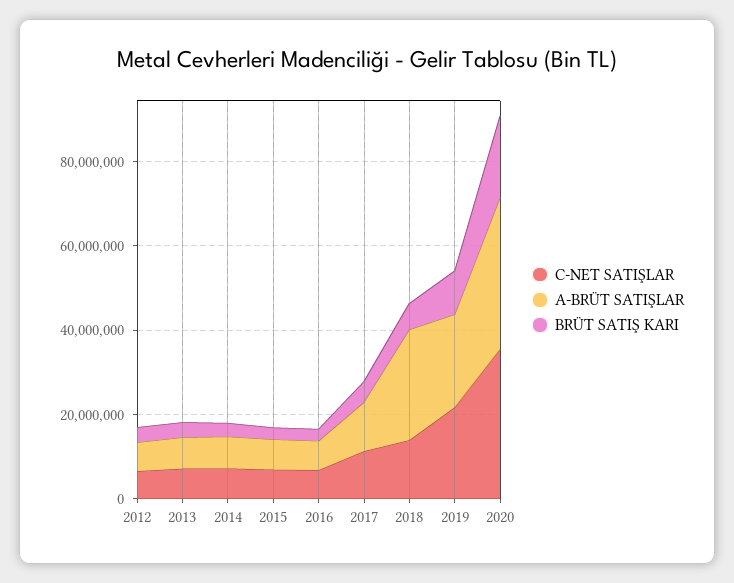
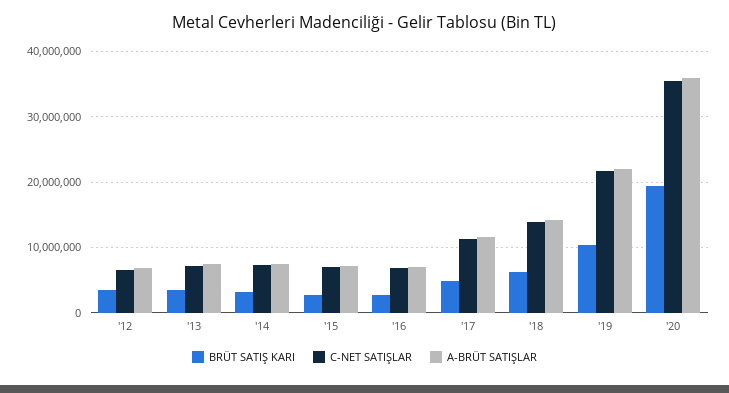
A-BRÜT SATIŞLAR, 2018: 25000000 -> 14000000

